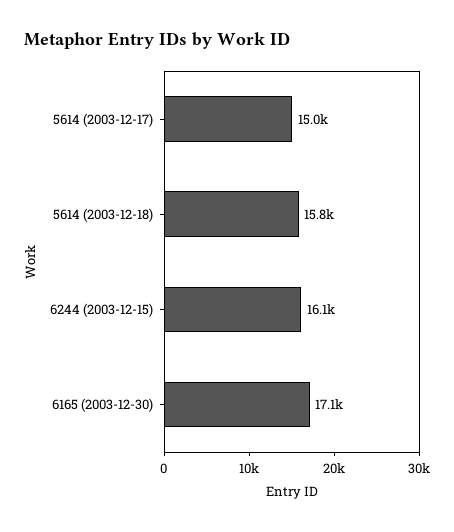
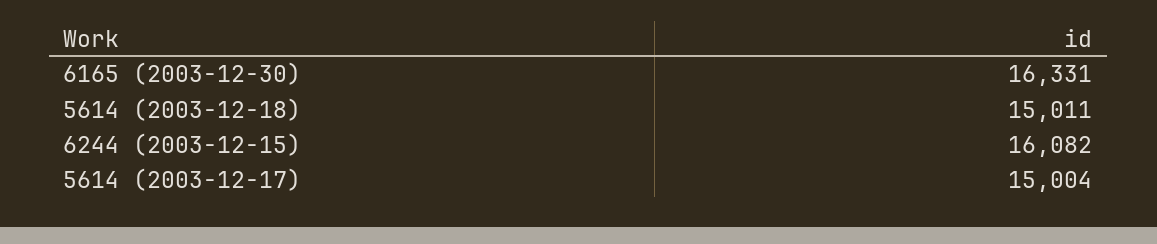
5614 (2003-12-18): 15800 -> 15011
6165 (2003-12-30): 17100 -> 16331

